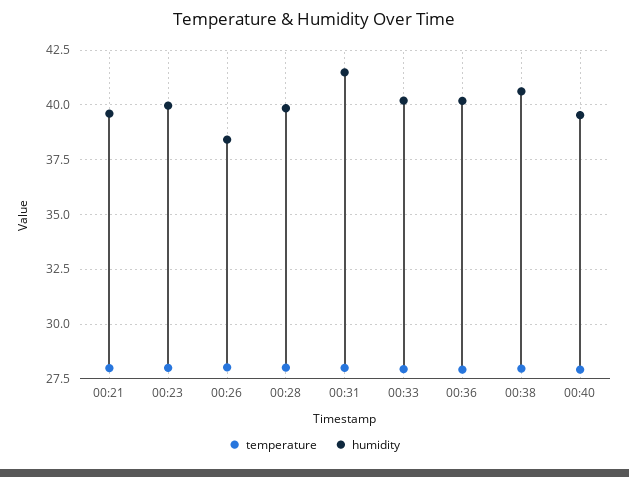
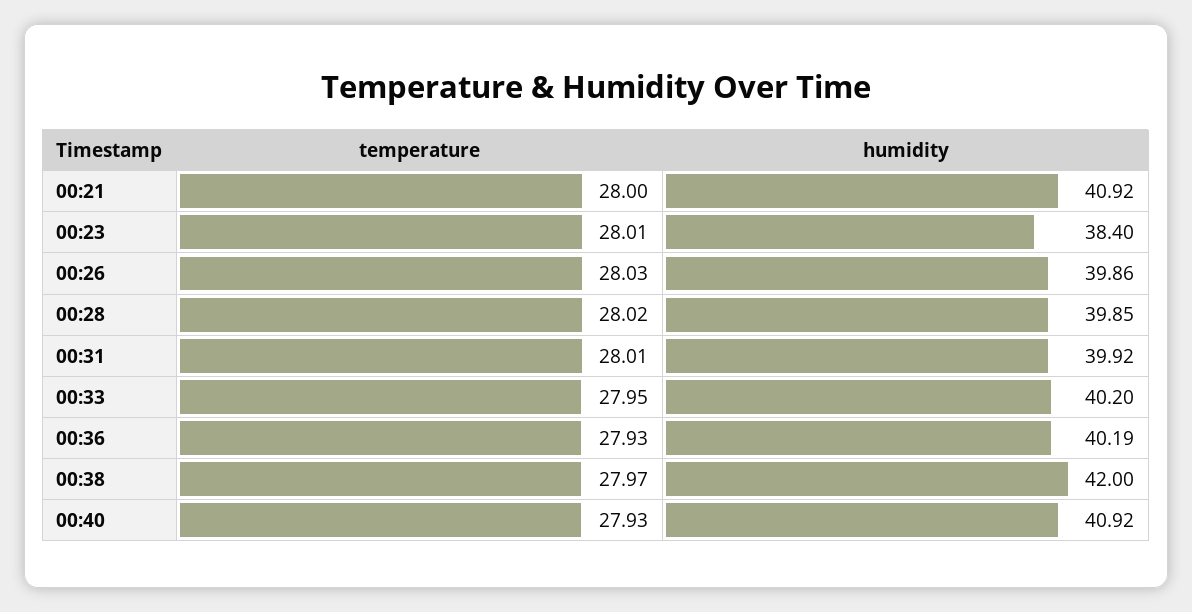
humidity, 00:21: 39.5 -> 40.92
humidity, 00:23: 40 -> 38.4
humidity, 00:26: 38.5 -> 39.86
humidity, 00:31: 41.5 -> 39.92
humidity, 00:38: 40.5 -> 42
humidity, 00:40: 39.5 -> 40.92

